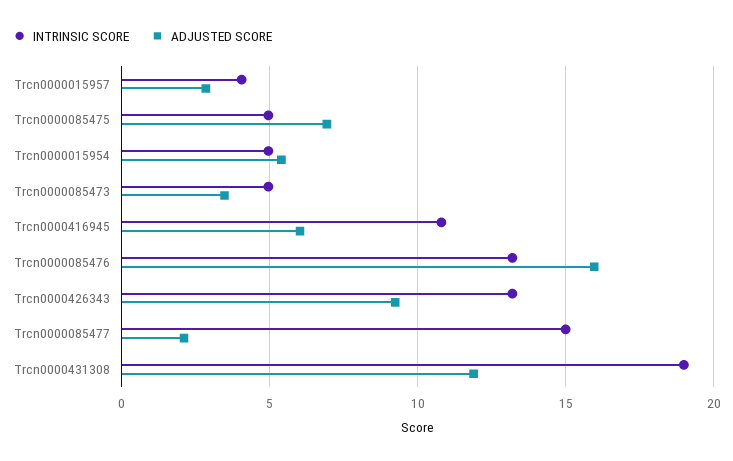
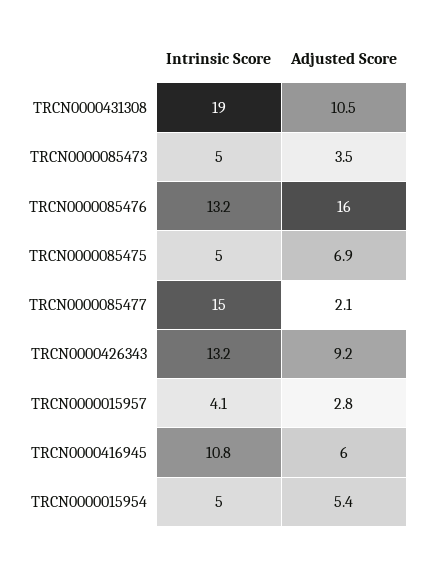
ADJUSTED SCORE, Trcn0000431308: 12 -> 10.5

